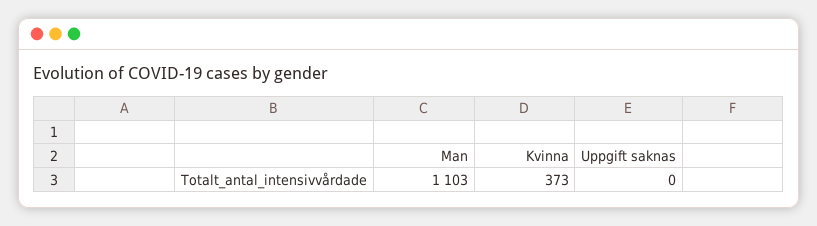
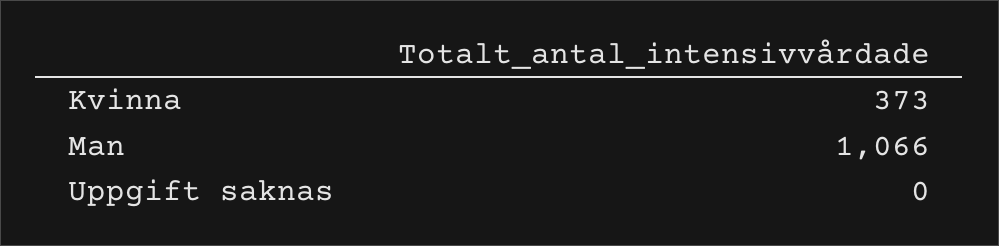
Man: 1103 -> 1066

